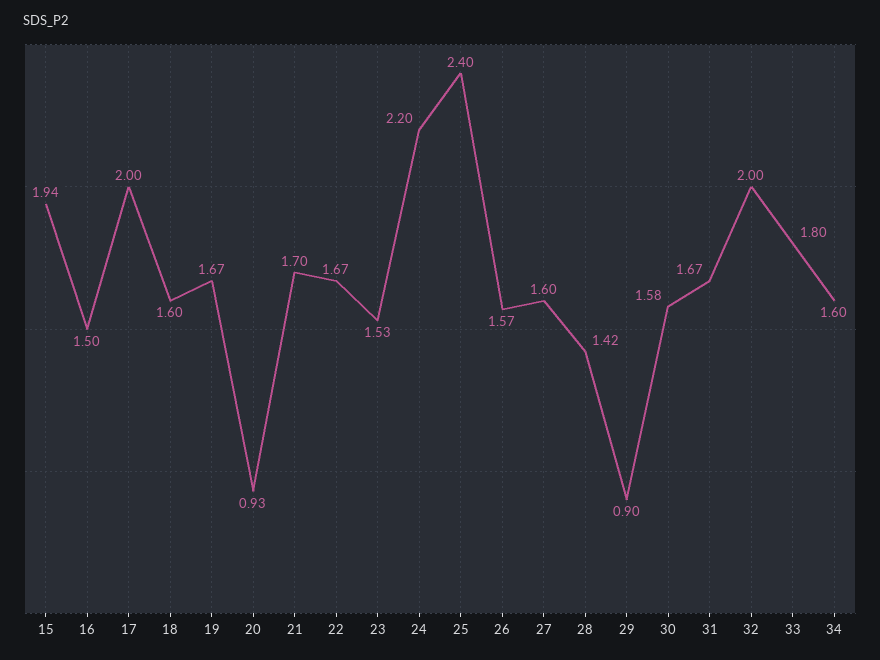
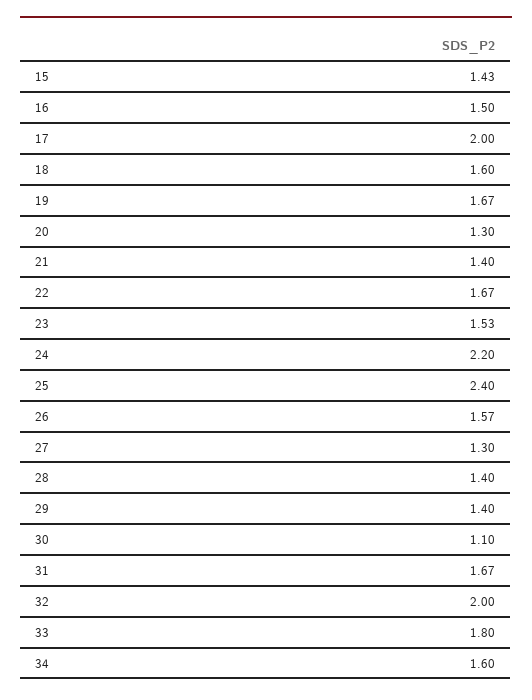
15: 1.94 -> 1.43
20: 0.93 -> 1.3
21: 1.7 -> 1.4
27: 1.6 -> 1.3
28: 1.42 -> 1.4
29: 0.9 -> 1.4
30: 1.58 -> 1.1

